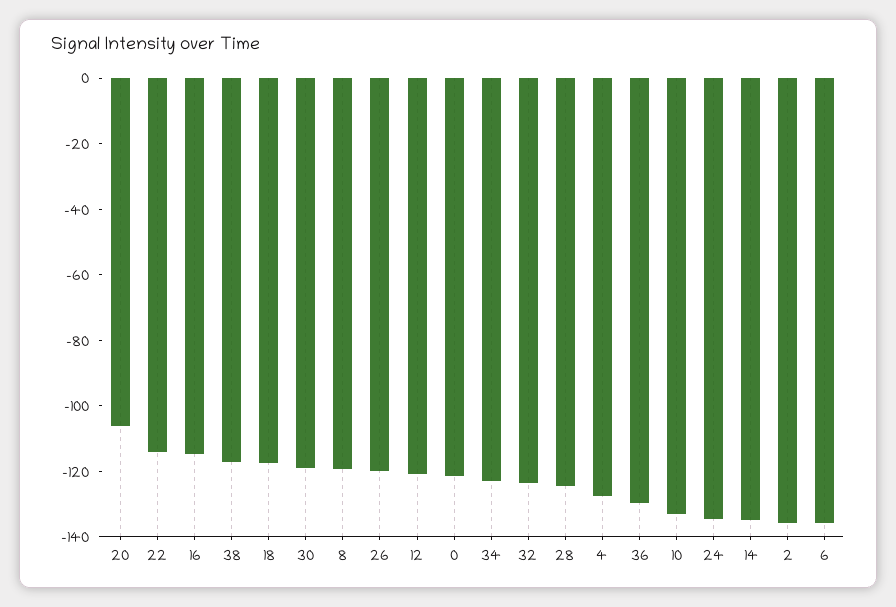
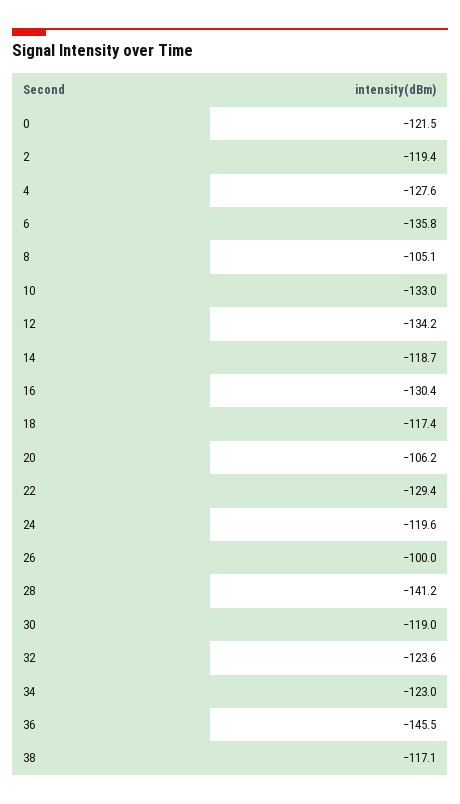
22: -115 -> -129.4
16: -115 -> -130.4
8: -120 -> -105.1
26: -120 -> -100
12: -120 -> -134.2
28: -125 -> -141.2
36: -130 -> -145.5
24: -135 -> -119.6
14: -135 -> -118.7
2: -135 -> -119.4

